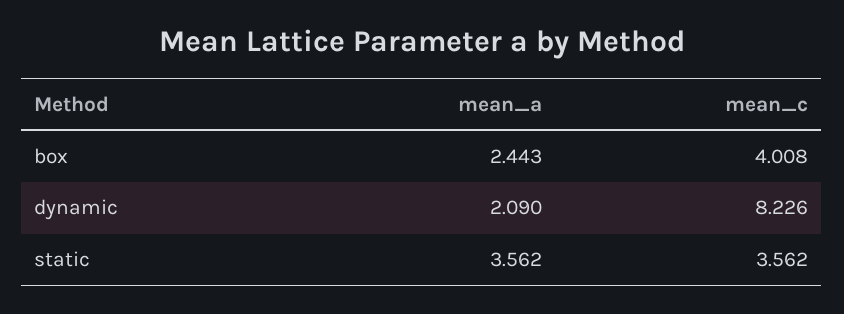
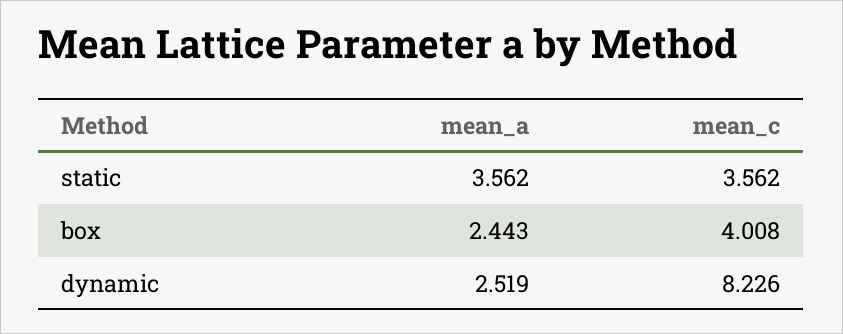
mean_a, dynamic: 2.09 -> 2.519

